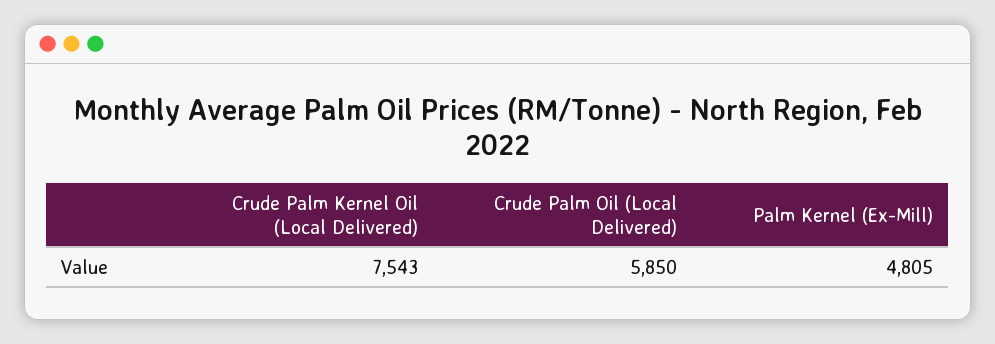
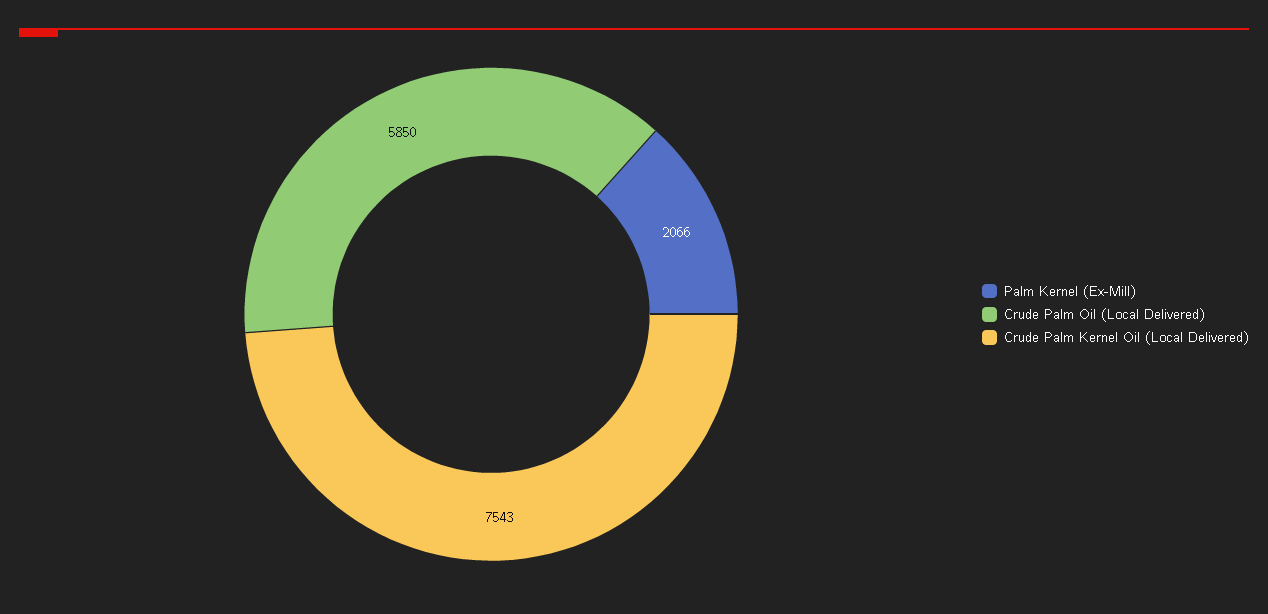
Palm Kernel (Ex-Mill): 4805 -> 2066

